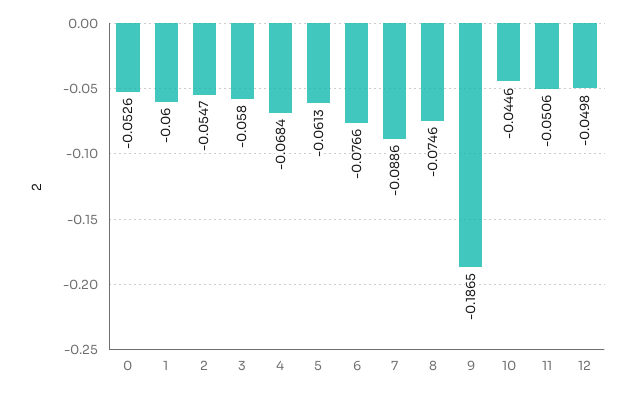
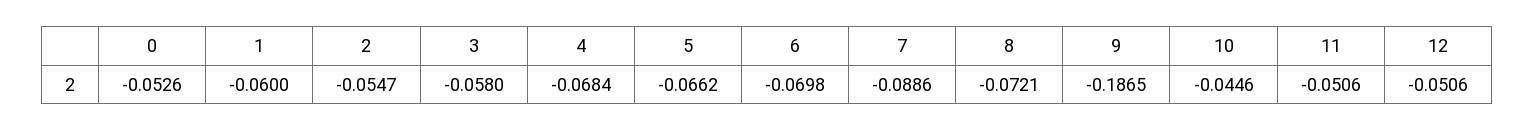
5: -0.0613 -> -0.0662
6: -0.0766 -> -0.0698
8: -0.0746 -> -0.0721
12: -0.0498 -> -0.0506

